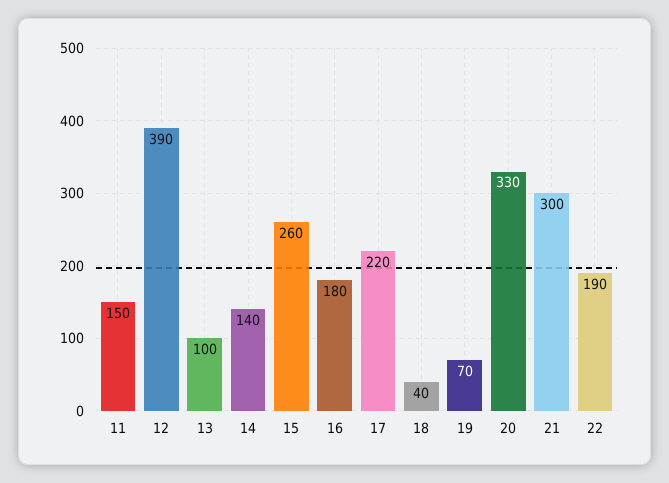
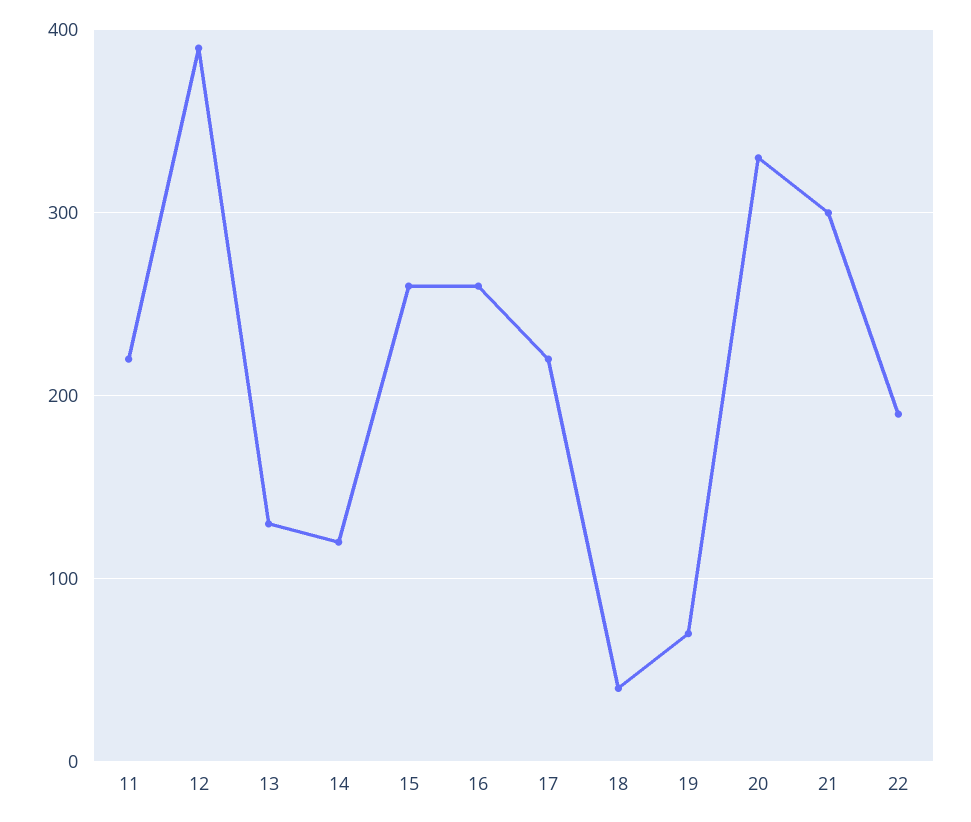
11: 150 -> 220
13: 100 -> 130
14: 140 -> 120
16: 180 -> 260

